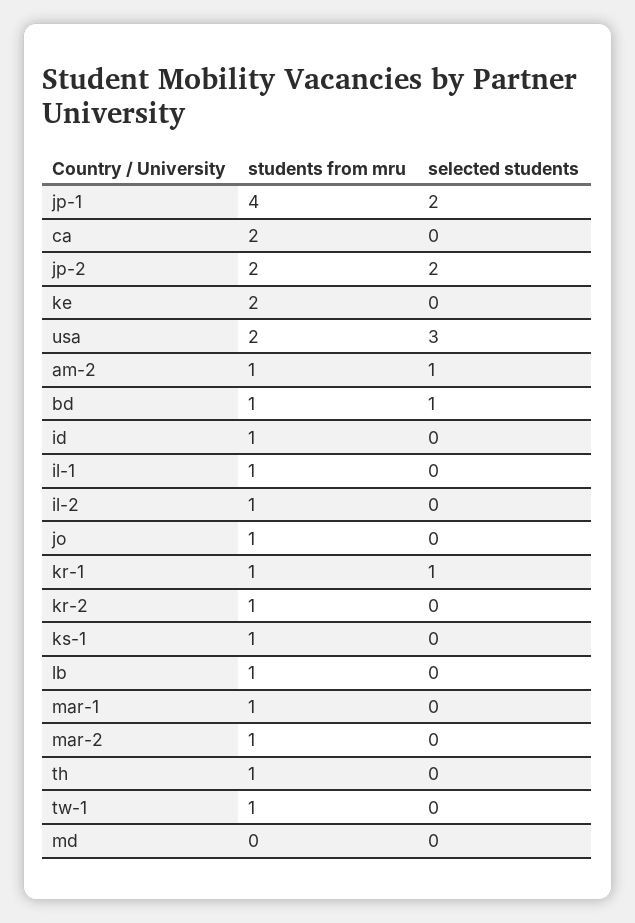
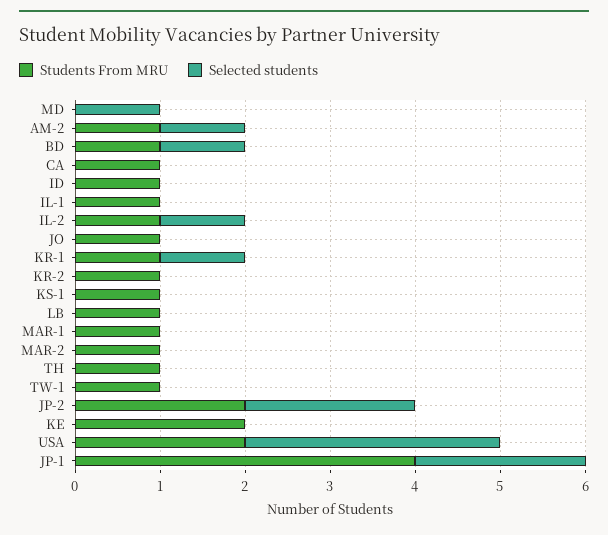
students from mru, ca: 2 -> 1
selected students, il-2: 0 -> 1
selected students, md: 0 -> 1

